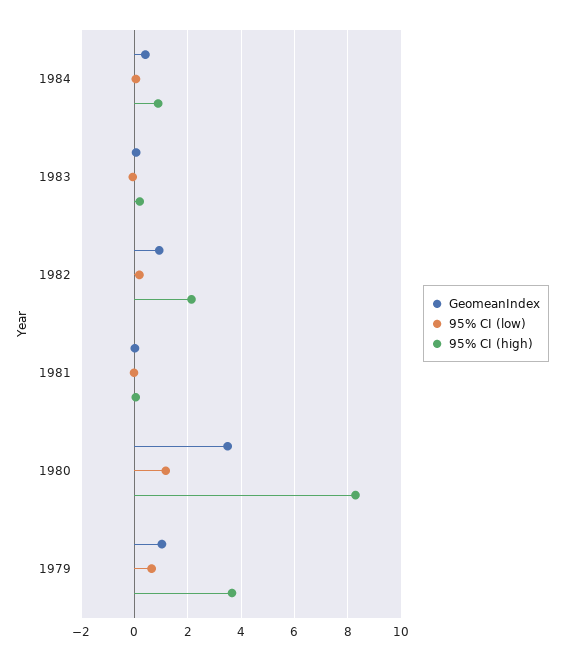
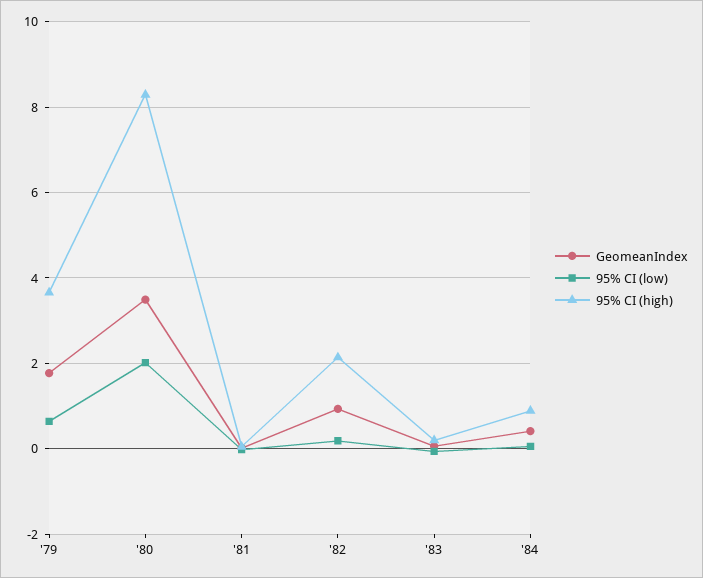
95% CI (low), 1980: 1.25 -> 2
GeomeanIndex, 1979: 1 -> 1.8

